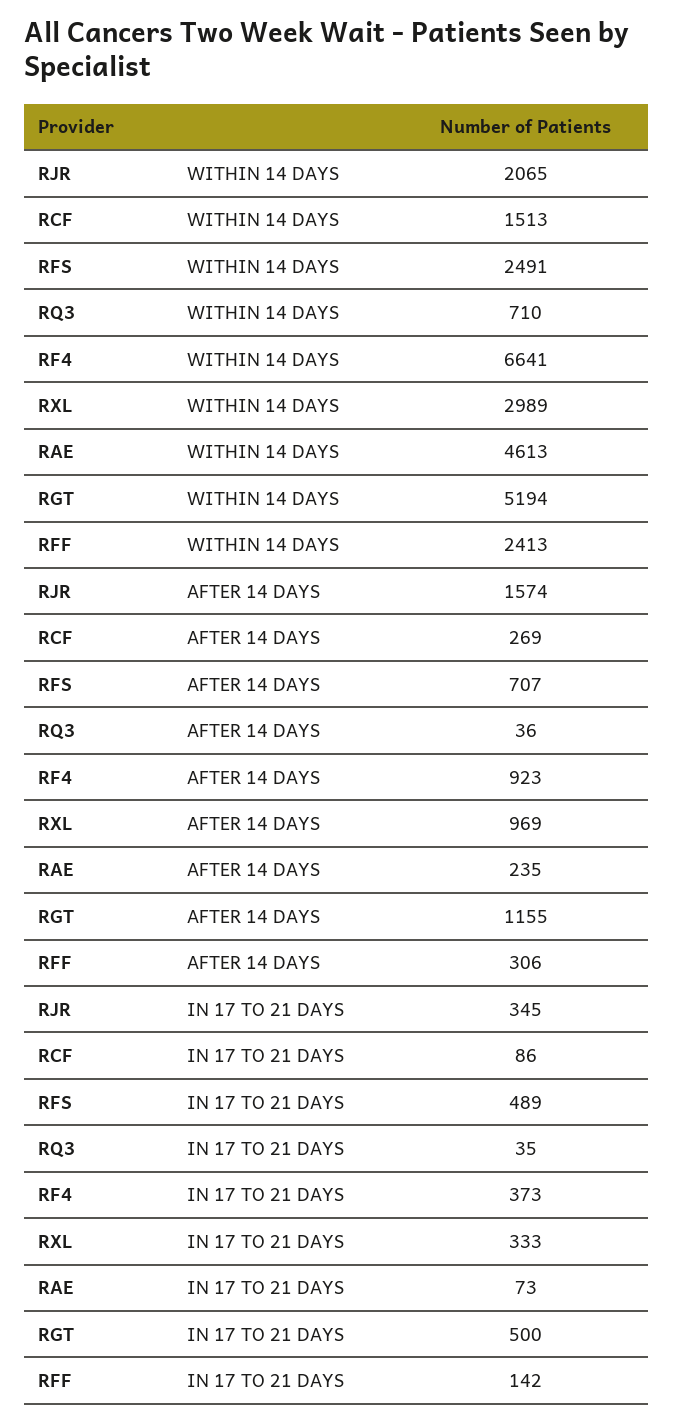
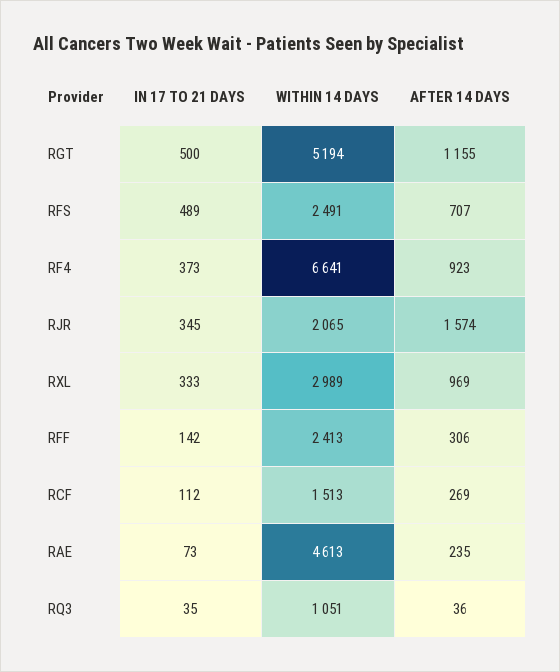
RQ3, WITHIN 14 DAYS: 710 -> 1051
RCF, IN 17 TO 21 DAYS: 86 -> 112

